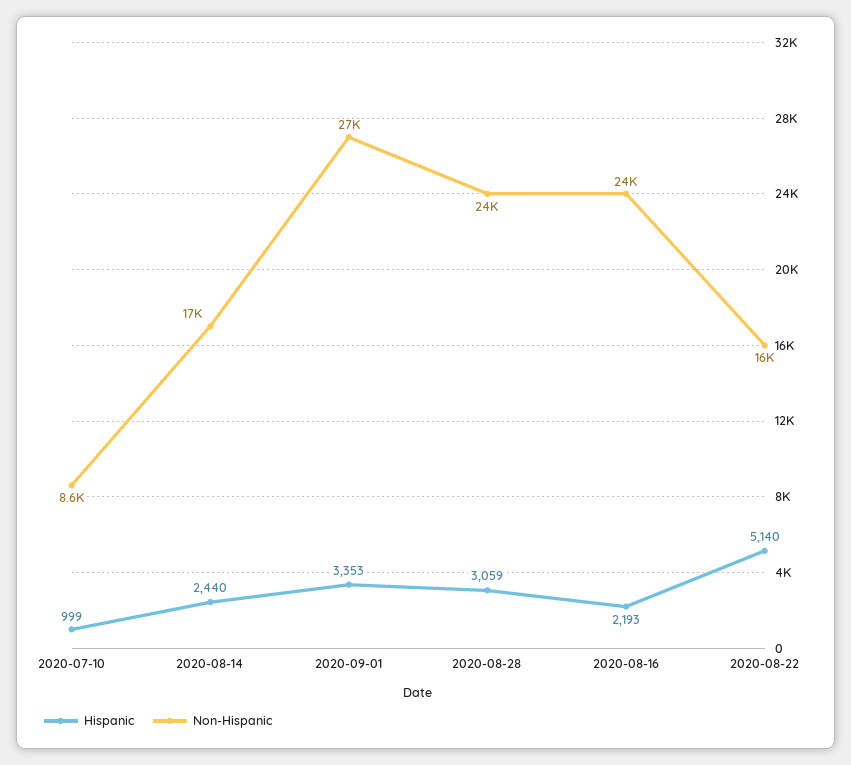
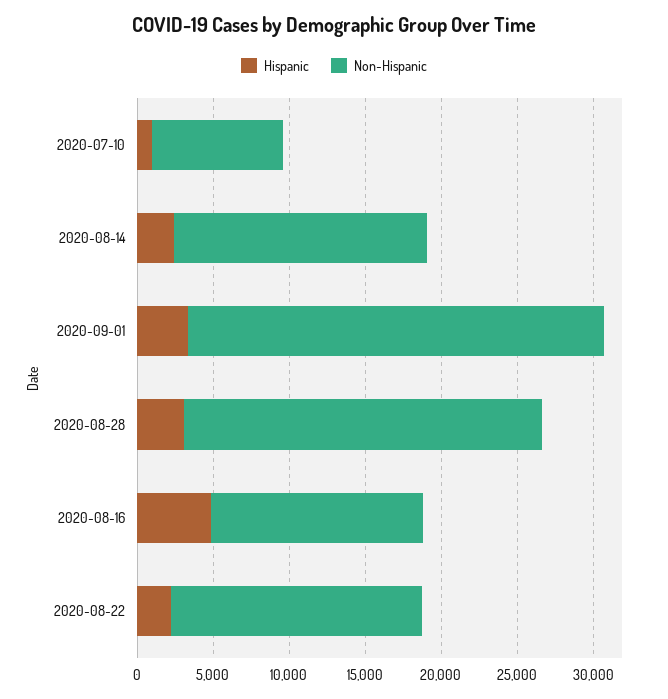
Hispanic, 2020-08-16: 2193 -> 5000
Non-Hispanic, 2020-08-16: 24000 -> 14000
Hispanic, 2020-08-22: 5140 -> 2000

